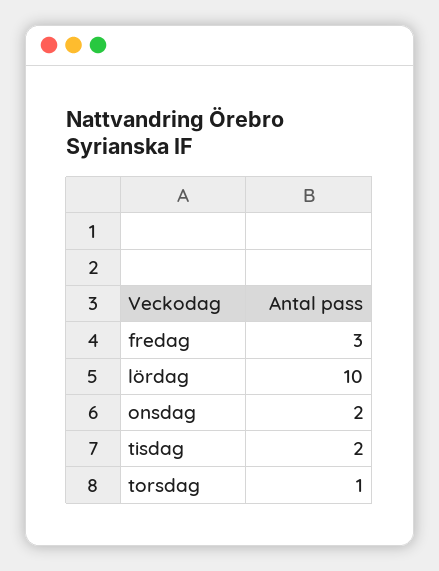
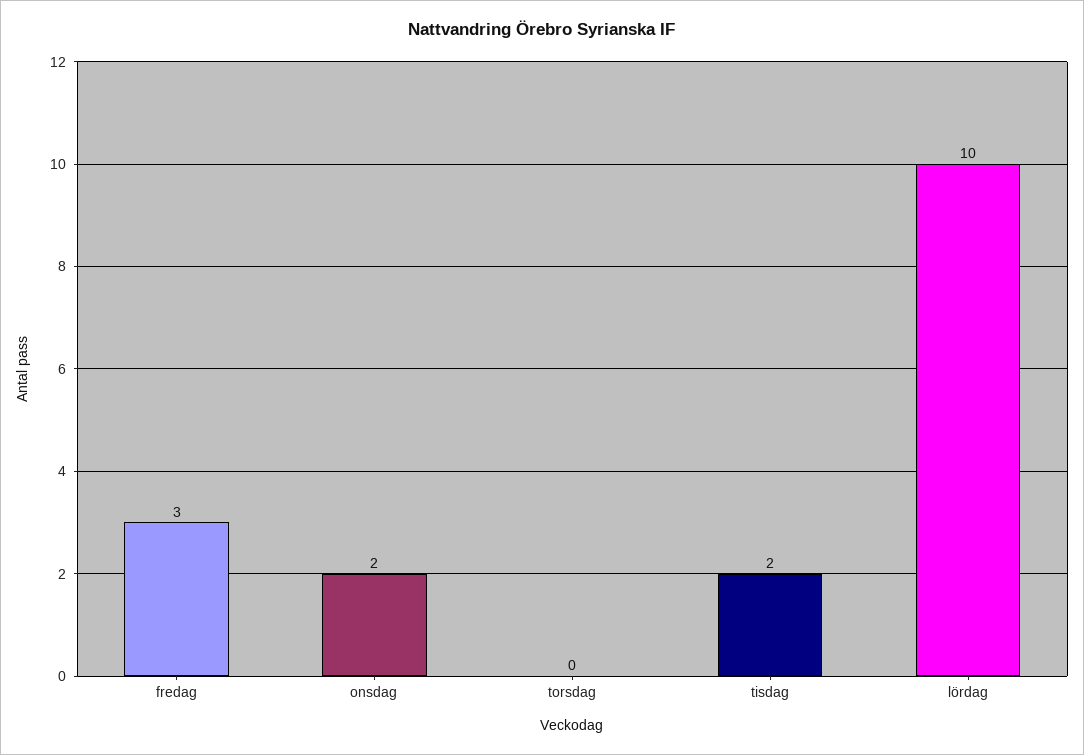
torsdag: 1 -> 0

